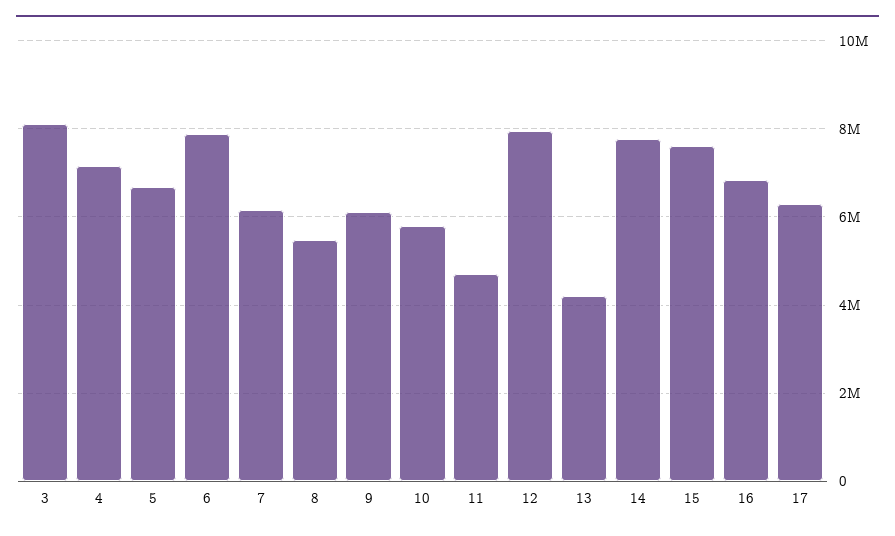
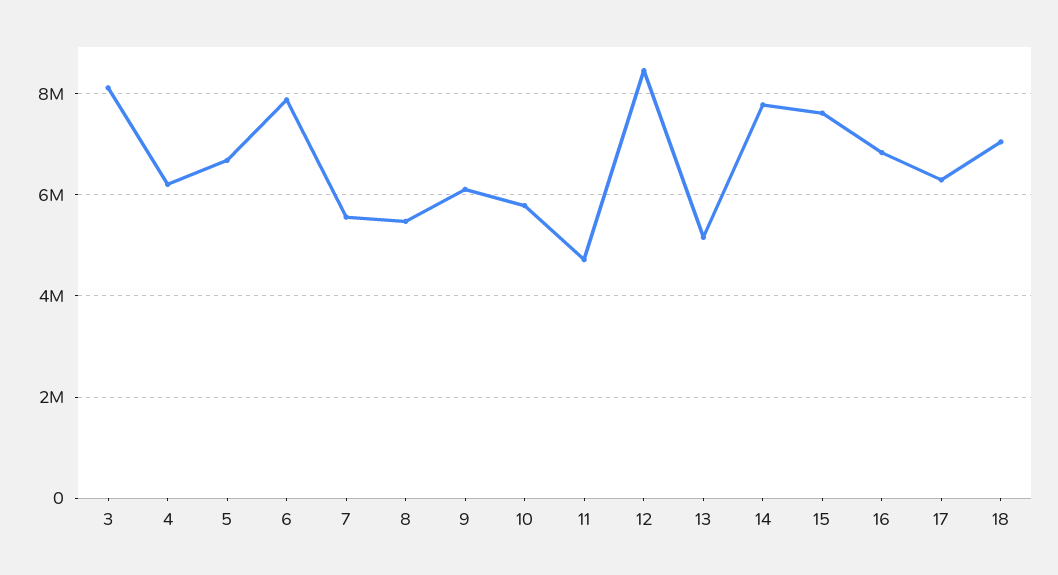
4: 7200000 -> 6200000
7: 6200000 -> 5600000
12: 8000000 -> 8400000
13: 4200000 -> 5200000
18: none -> 7000000

